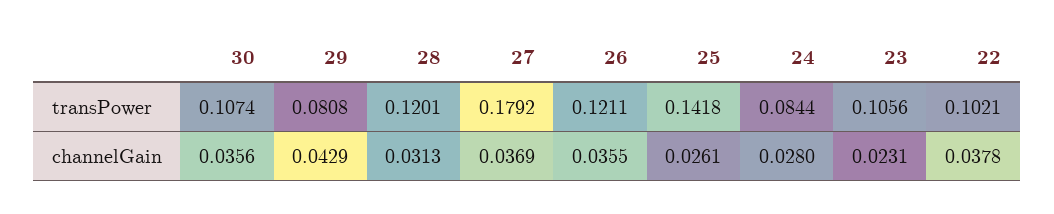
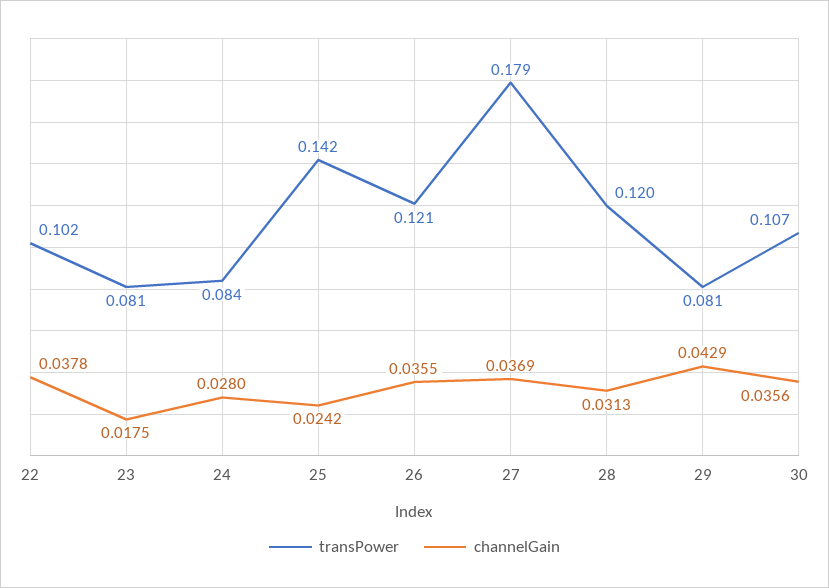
transPower, 23: 0.1056 -> 0.081
channelGain, 25: 0.0261 -> 0.0242
channelGain, 23: 0.0231 -> 0.0175

